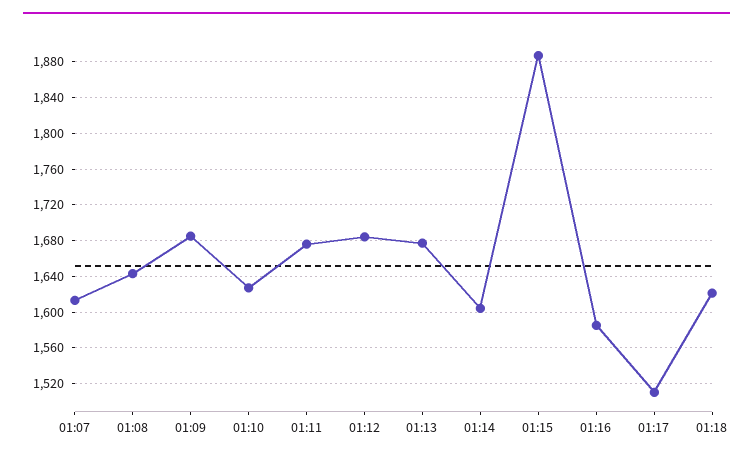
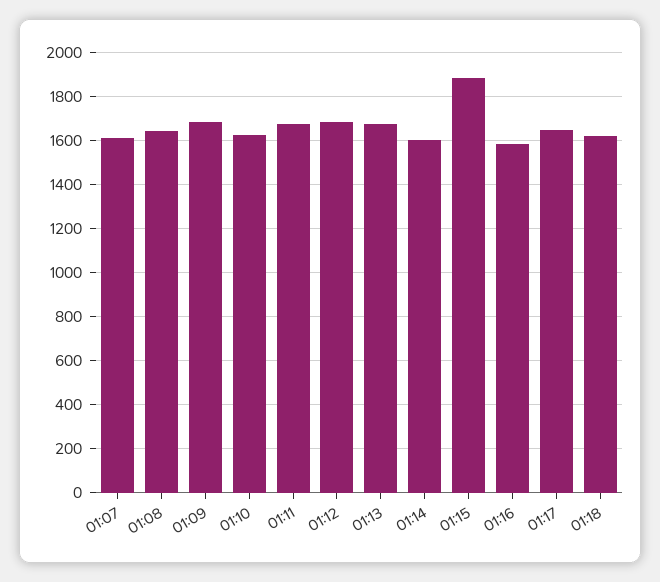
01:17: 1510 -> 1650

